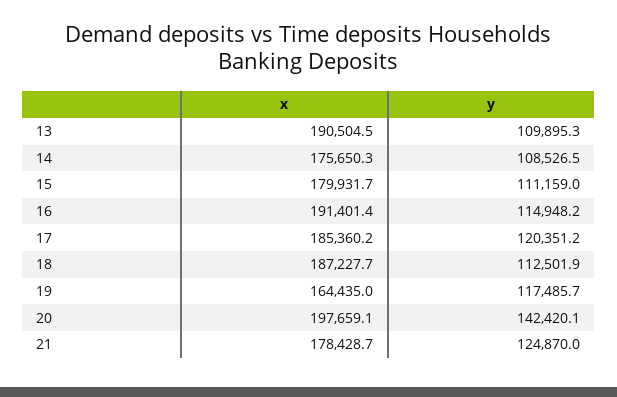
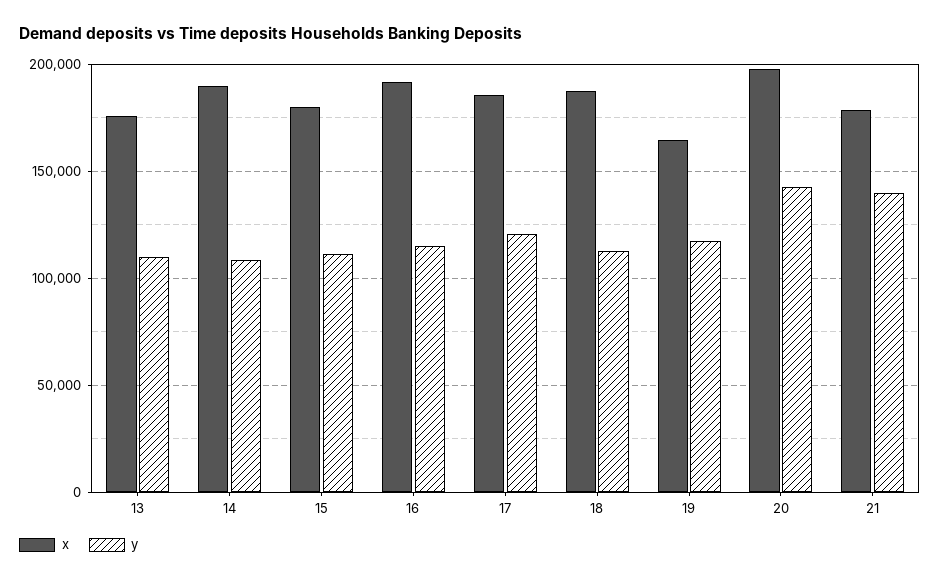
x, 13: 190504.5 -> 175000
x, 14: 175650.3 -> 190000
y, 21: 124870 -> 140000

